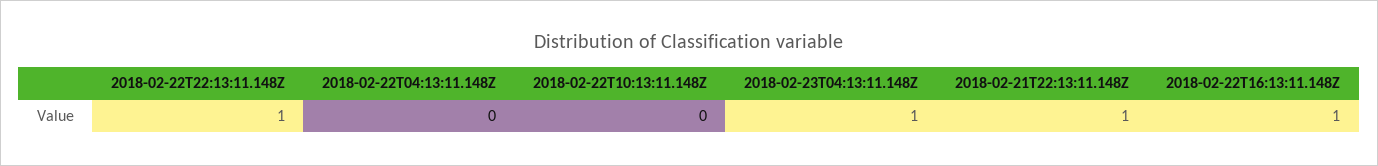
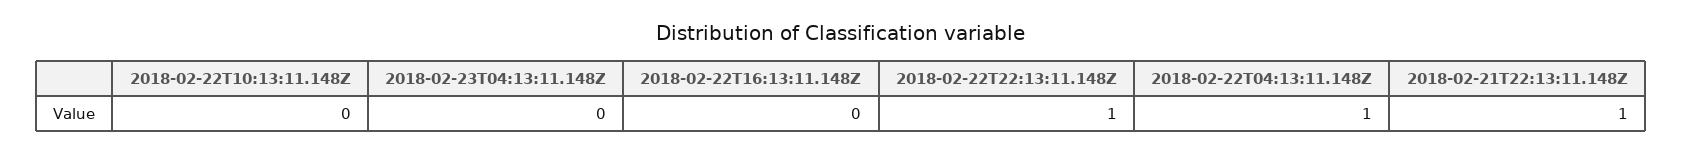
2018-02-22T04:13:11.148Z: 0 -> 1
2018-02-23T04:13:11.148Z: 1 -> 0
2018-02-22T16:13:11.148Z: 1 -> 0

